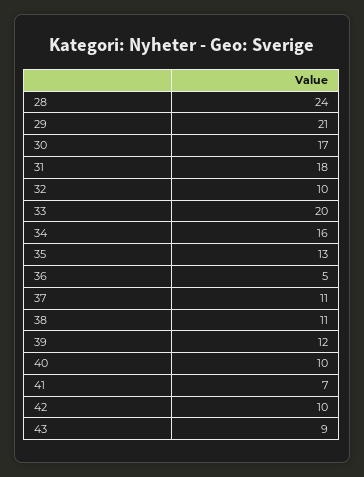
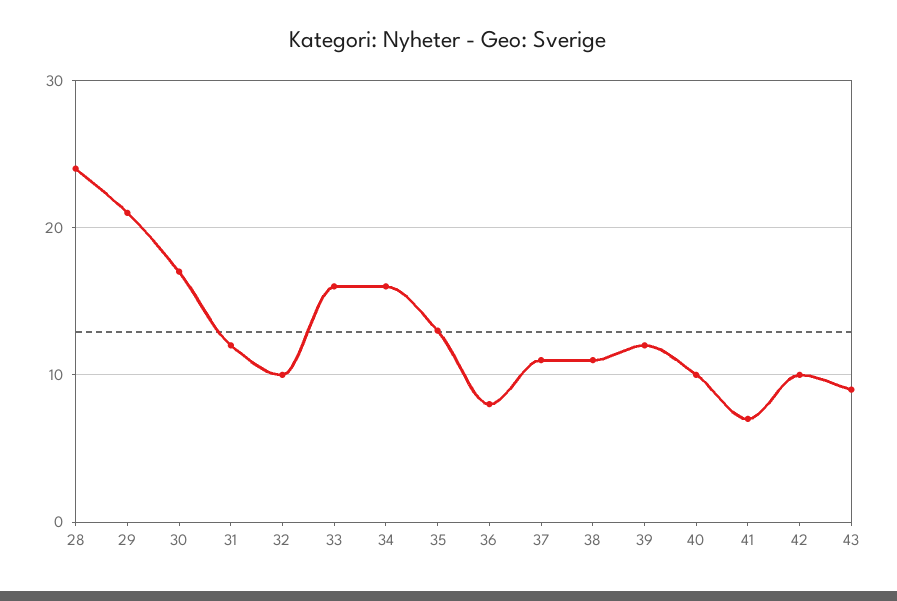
31: 18 -> 12
33: 20 -> 16
36: 5 -> 8

